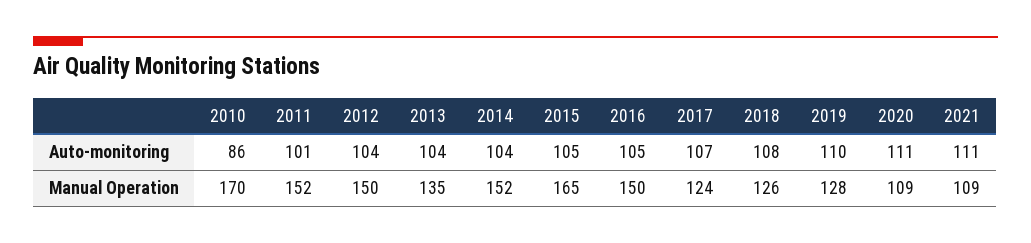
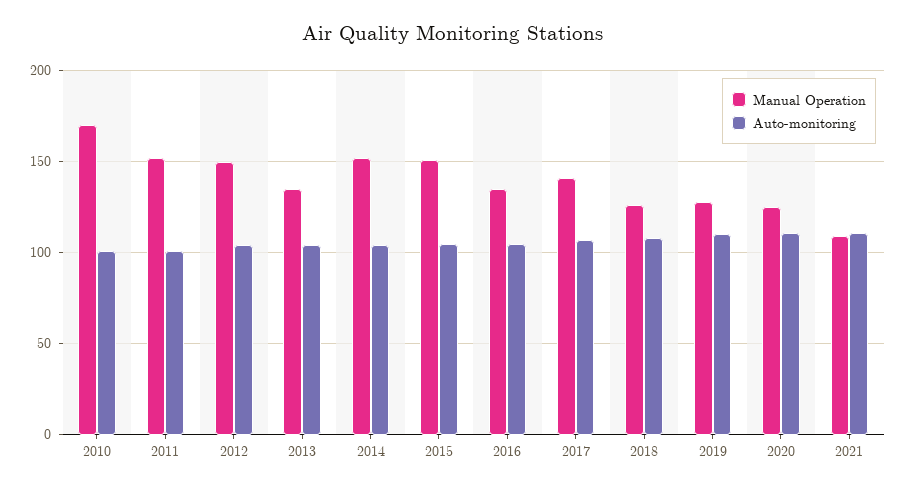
Auto-monitoring, 2010: 86 -> 100
Manual Operation, 2015: 165 -> 150
Manual Operation, 2016: 150 -> 135
Manual Operation, 2017: 124 -> 140
Manual Operation, 2020: 109 -> 125

